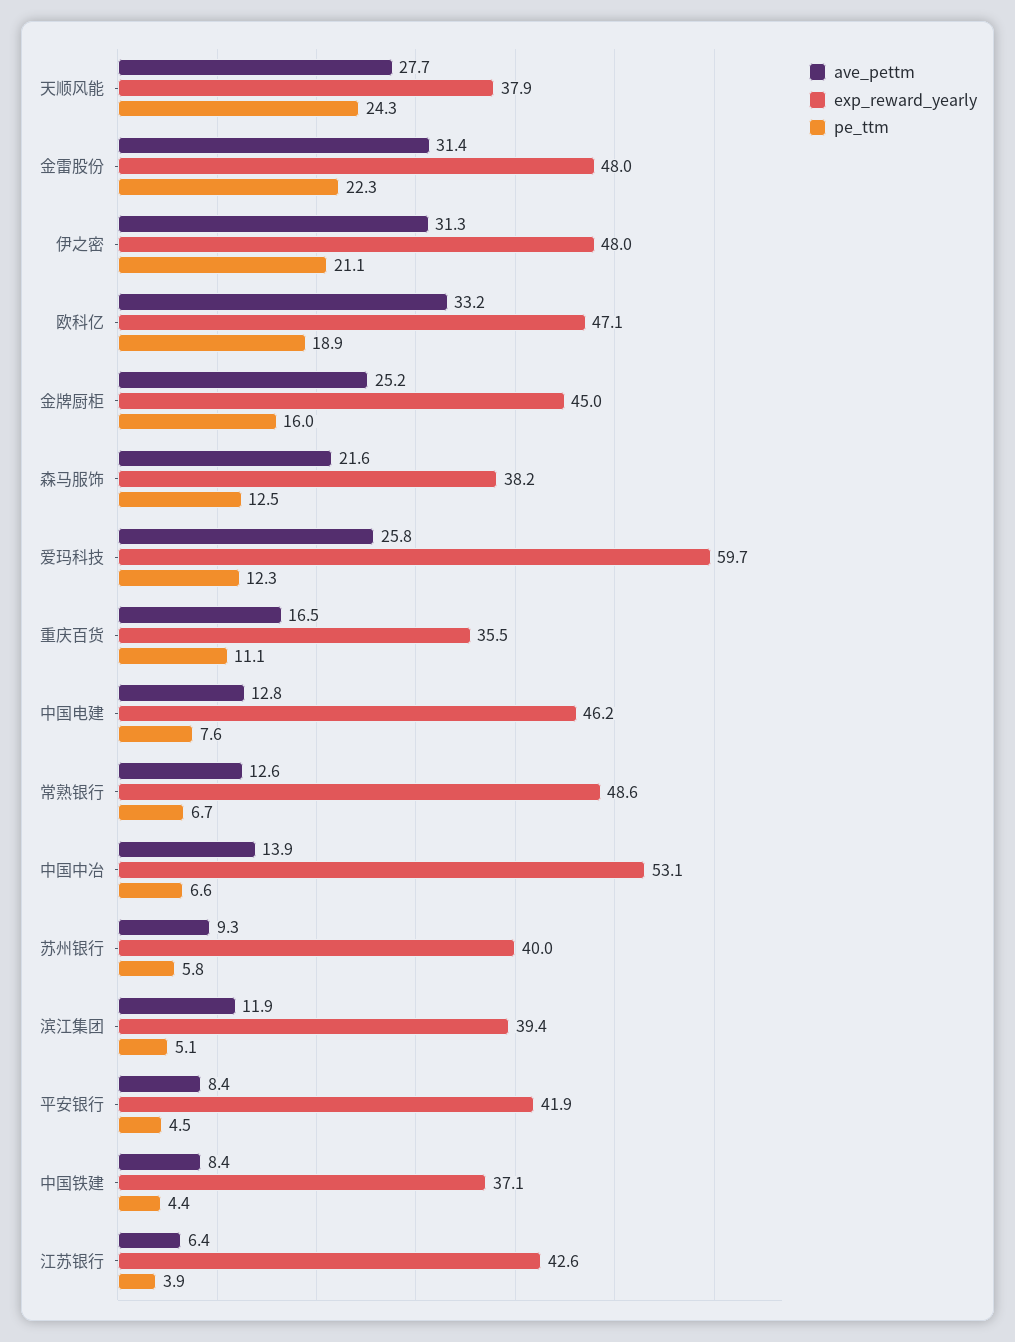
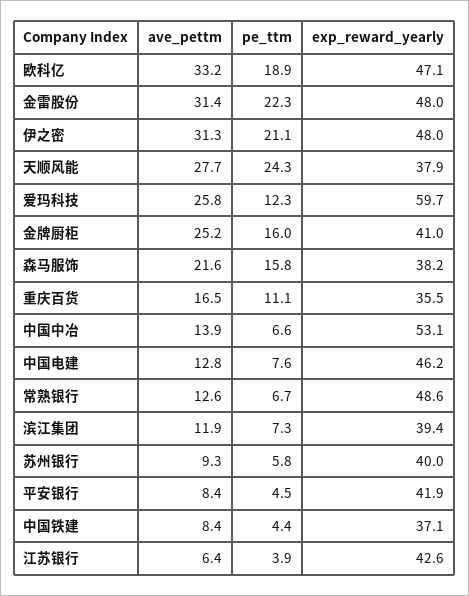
exp_reward_yearly, 金牌厨柜: 45 -> 41
pe_ttm, 森马服饰: 12.5 -> 15.8
pe_ttm, 滨江集团: 5.1 -> 7.3

